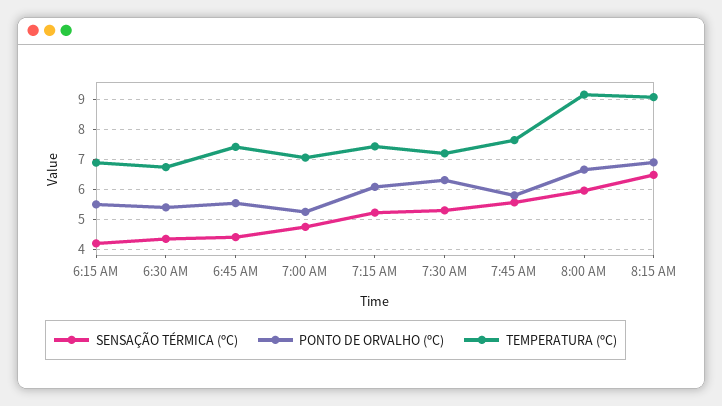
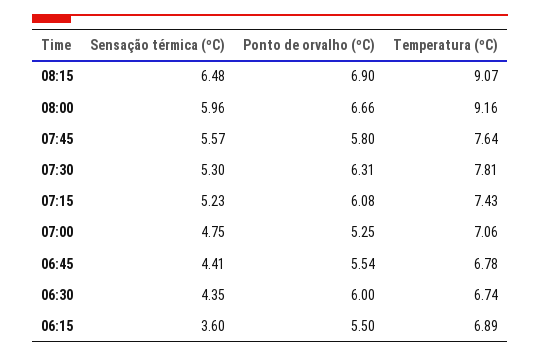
SENSAÇÃO TÉRMICA (ºC), 6:15 AM: 4.2 -> 3.6
PONTO DE ORVALHO (ºC), 6:30 AM: 5.4 -> 6
TEMPERATURA (ºC), 6:45 AM: 7.4 -> 6.78
TEMPERATURA (ºC), 7:30 AM: 7.2 -> 7.81

